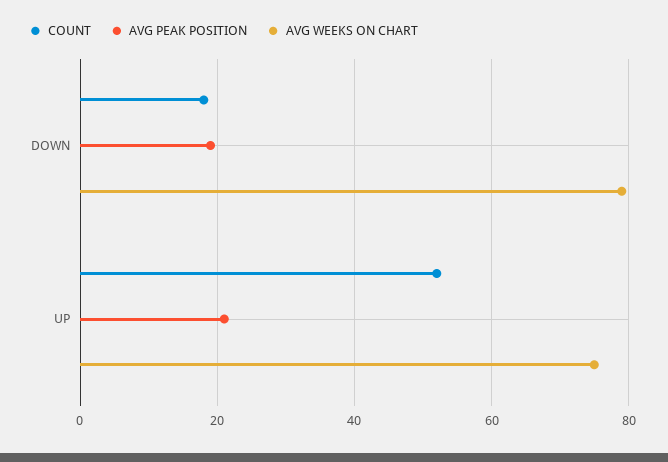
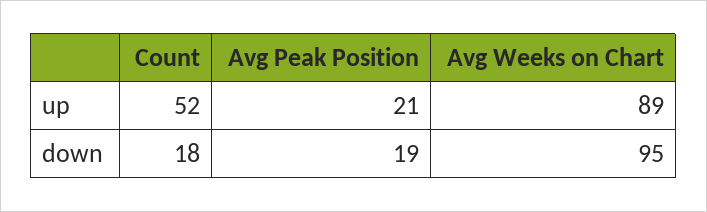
AVG WEEKS ON CHART, DOWN: 80 -> 95
AVG WEEKS ON CHART, UP: 75 -> 89

